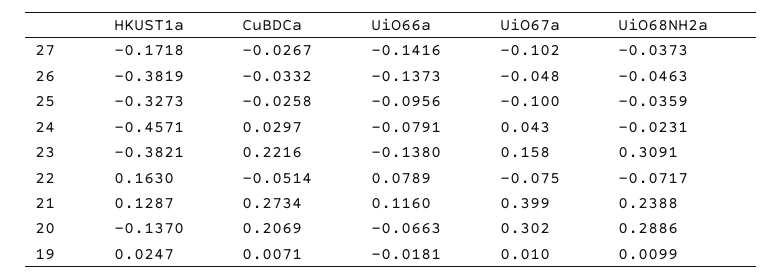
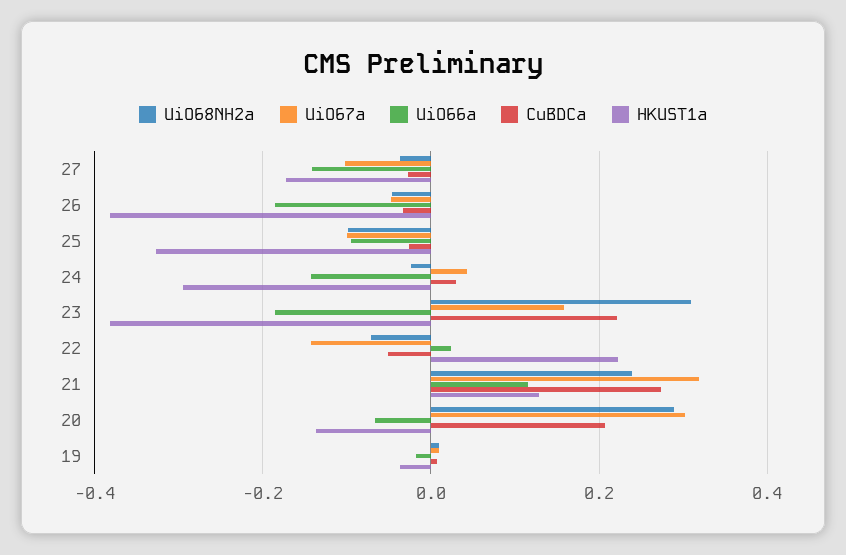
UiO66a, 26: -0.1373 -> -0.18
UiO68NH2a, 25: -0.0359 -> -0.1
HKUST1a, 24: -0.4571 -> -0.3
UiO66a, 24: -0.0791 -> -0.14
UiO66a, 23: -0.138 -> -0.18
HKUST1a, 22: 0.163 -> 0.22
UiO66a, 22: 0.0789 -> 0.02
UiO67a, 22: -0.075 -> -0.14
UiO67a, 21: 0.399 -> 0.32
HKUST1a, 19: 0.0247 -> -0.04

